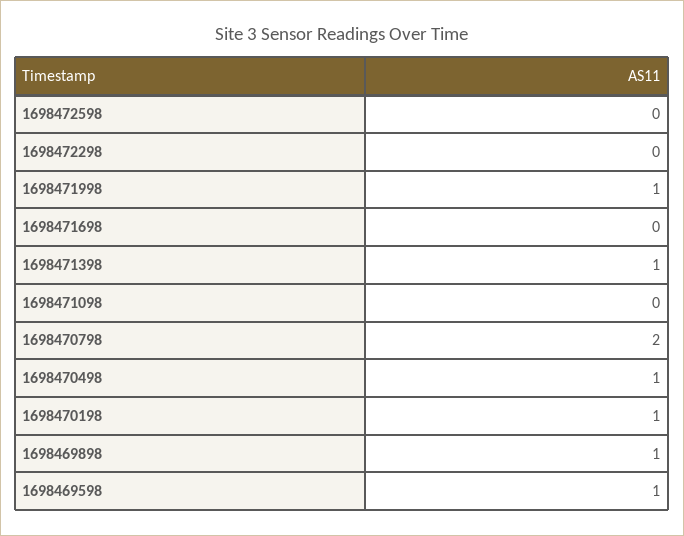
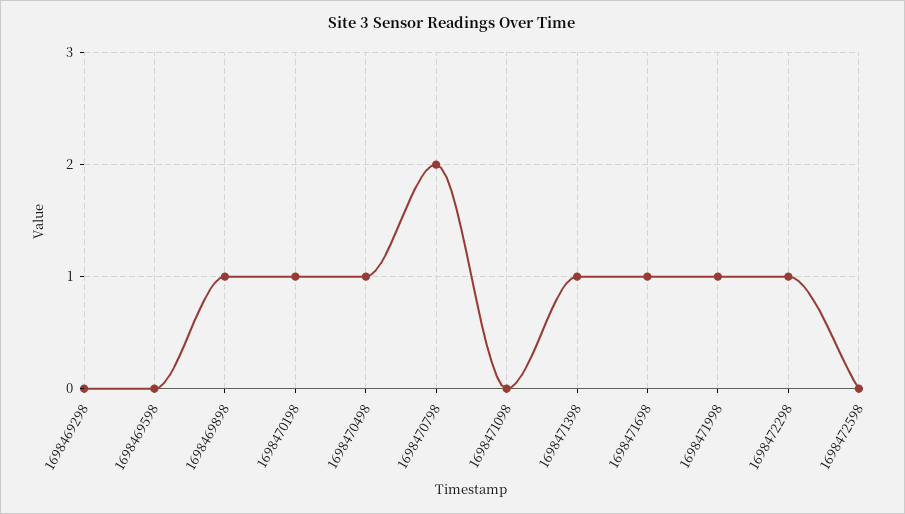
1698472298: 0 -> 1
1698471698: 0 -> 1
1698469598: 1 -> 0
1698469298: none -> 0

